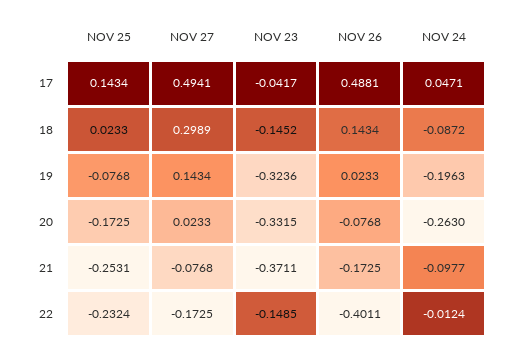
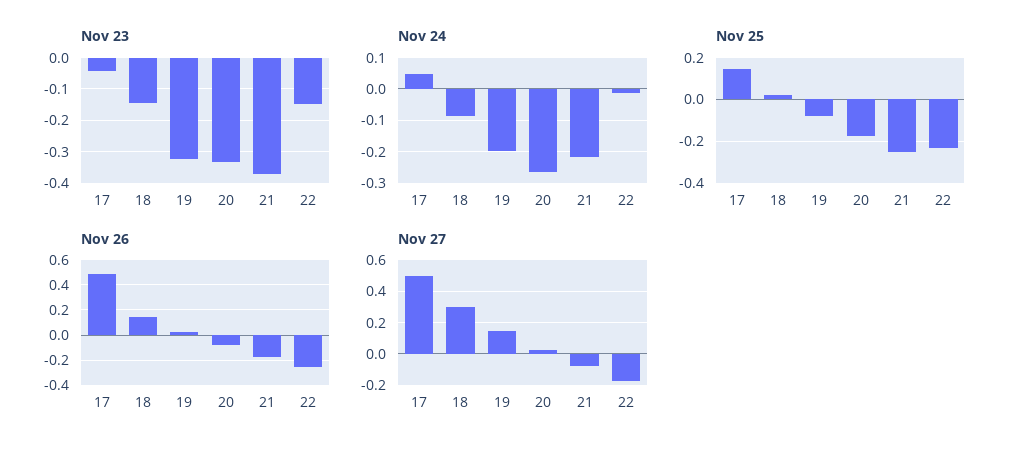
NOV 24, 21: -0.0977 -> -0.22
NOV 26, 22: -0.4011 -> -0.25

